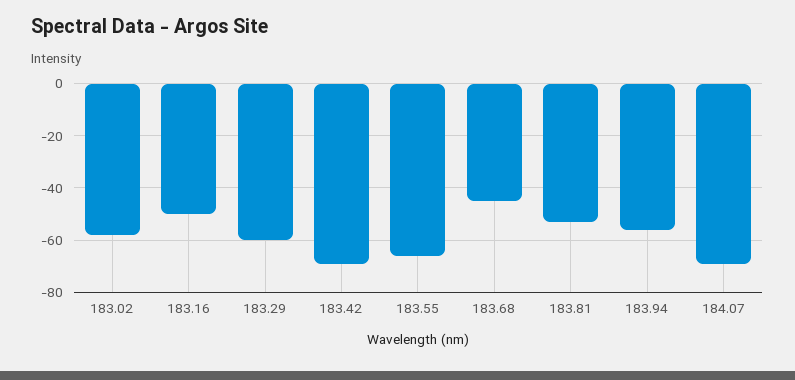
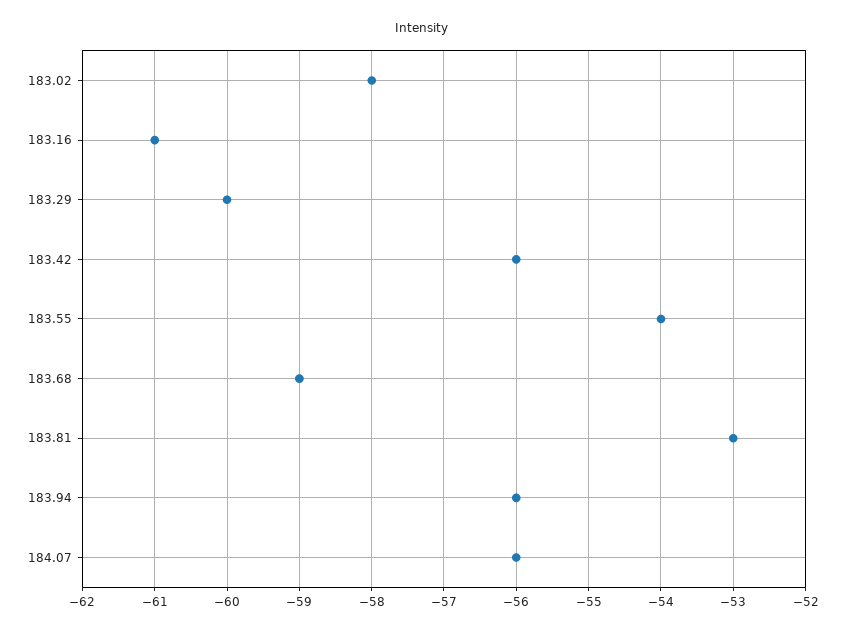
183.16: -50 -> -61
183.42: -70 -> -56
183.55: -65 -> -54
183.68: -45 -> -59
184.07: -70 -> -56

